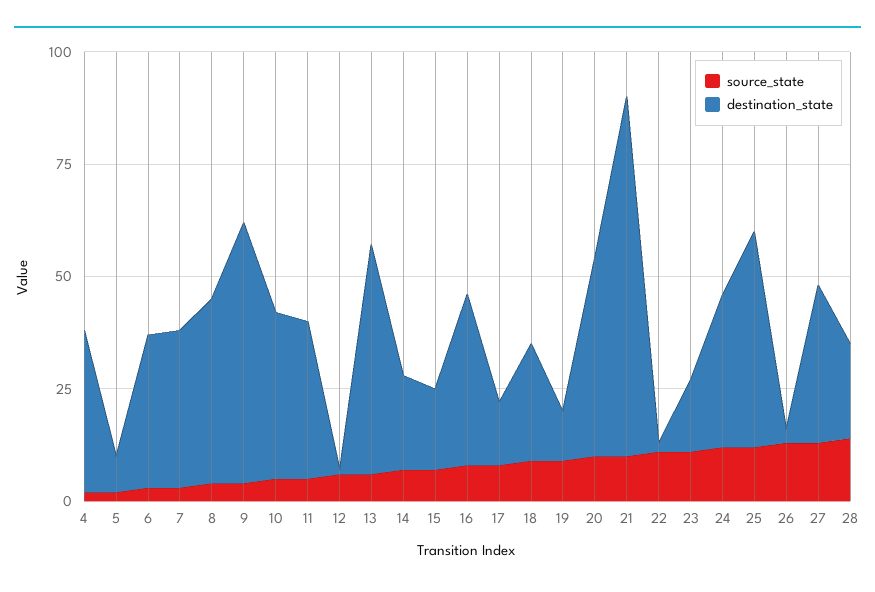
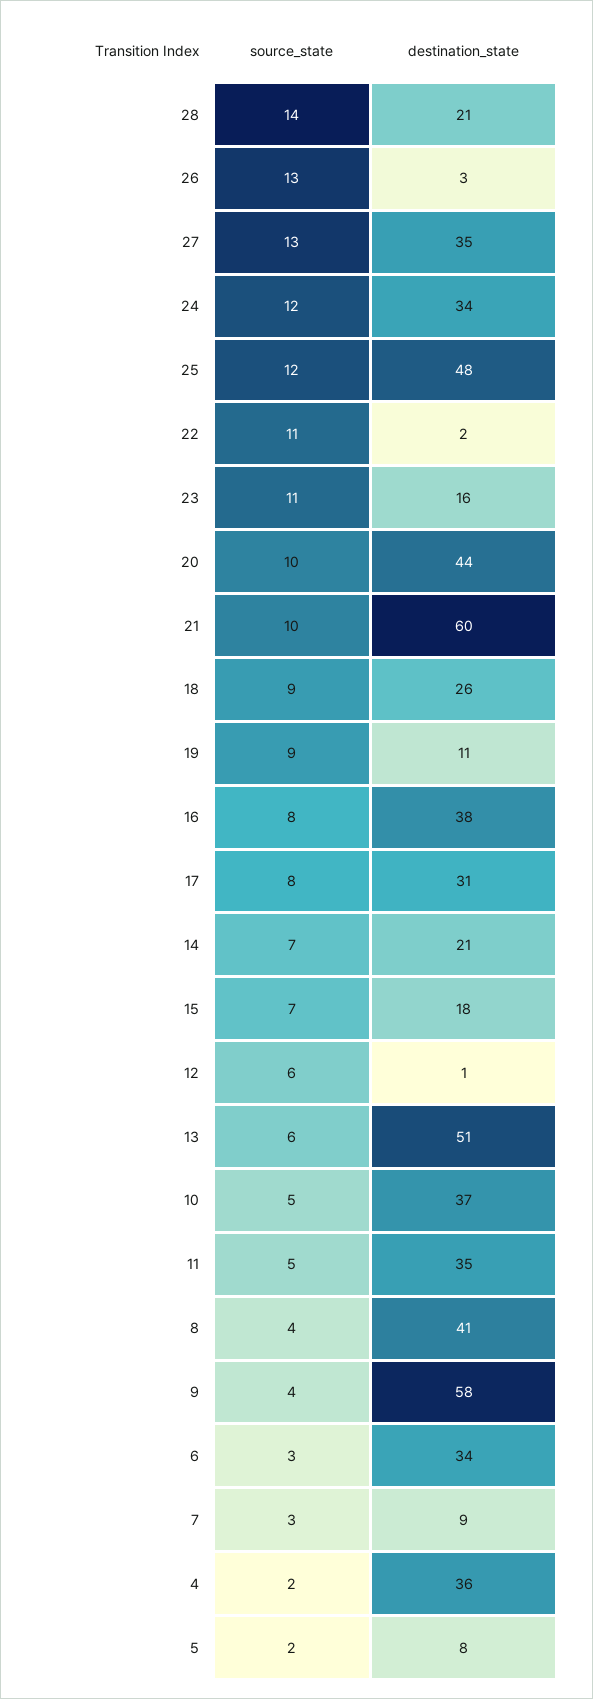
destination_state, 7: 35 -> 9
destination_state, 17: 15 -> 31
destination_state, 21: 80 -> 60

